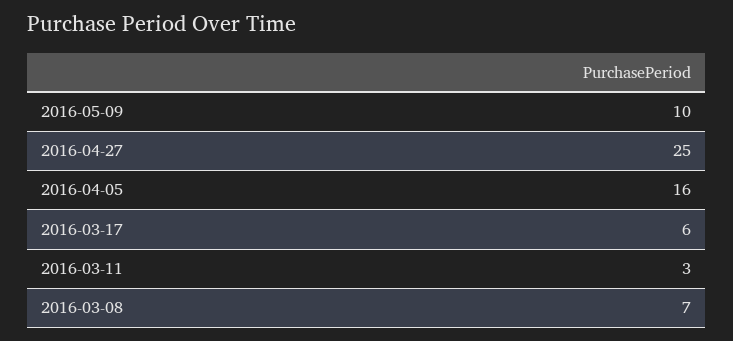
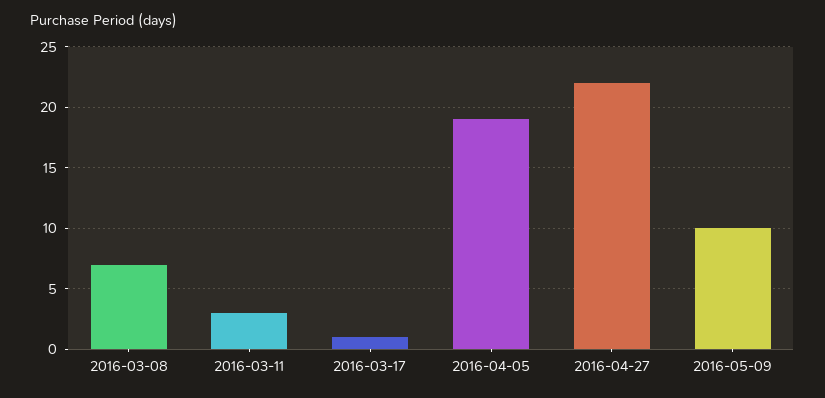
2016-04-27: 25 -> 22
2016-04-05: 16 -> 19
2016-03-17: 6 -> 1

